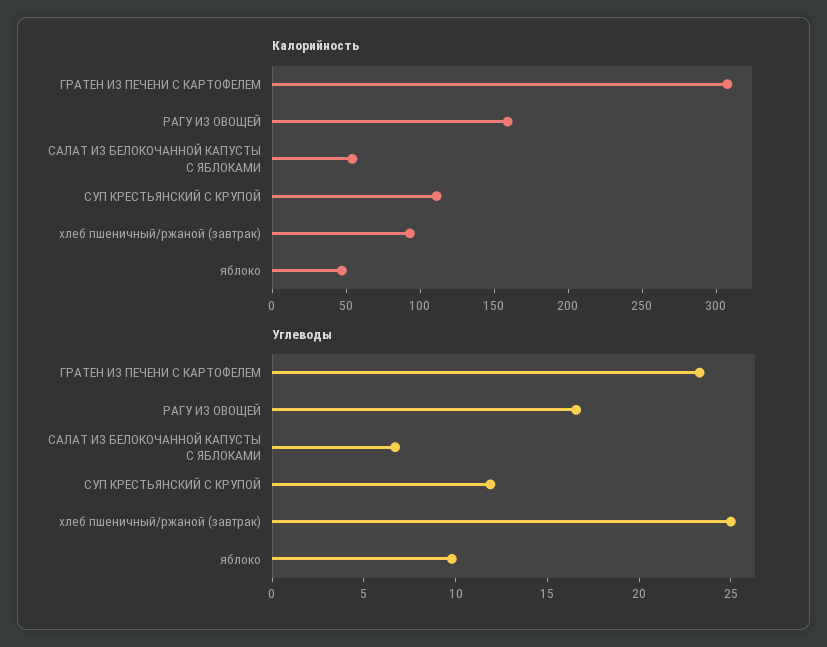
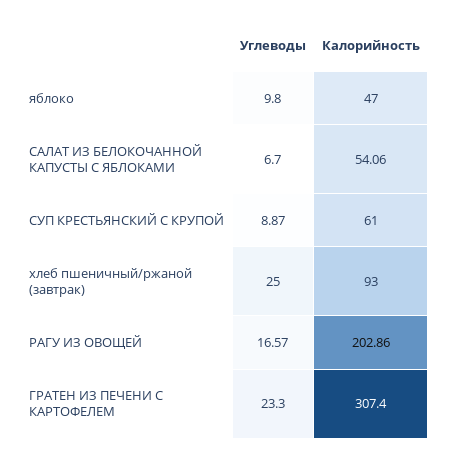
Калорийность, РАГУ ИЗ ОВОЩЕЙ: 160 -> 202.86
Калорийность, СУП КРЕСТЬЯНСКИЙ С КРУПОЙ: 110 -> 61
Углеводы, СУП КРЕСТЬЯНСКИЙ С КРУПОЙ: 12 -> 8.87

